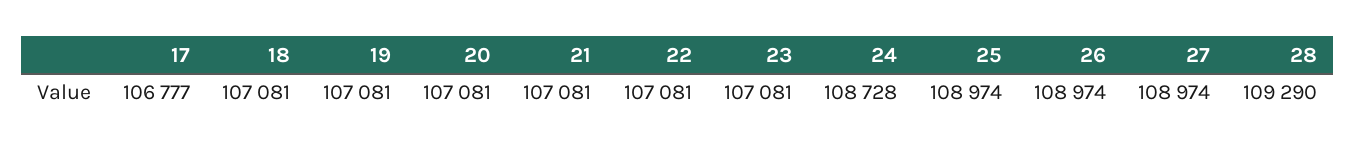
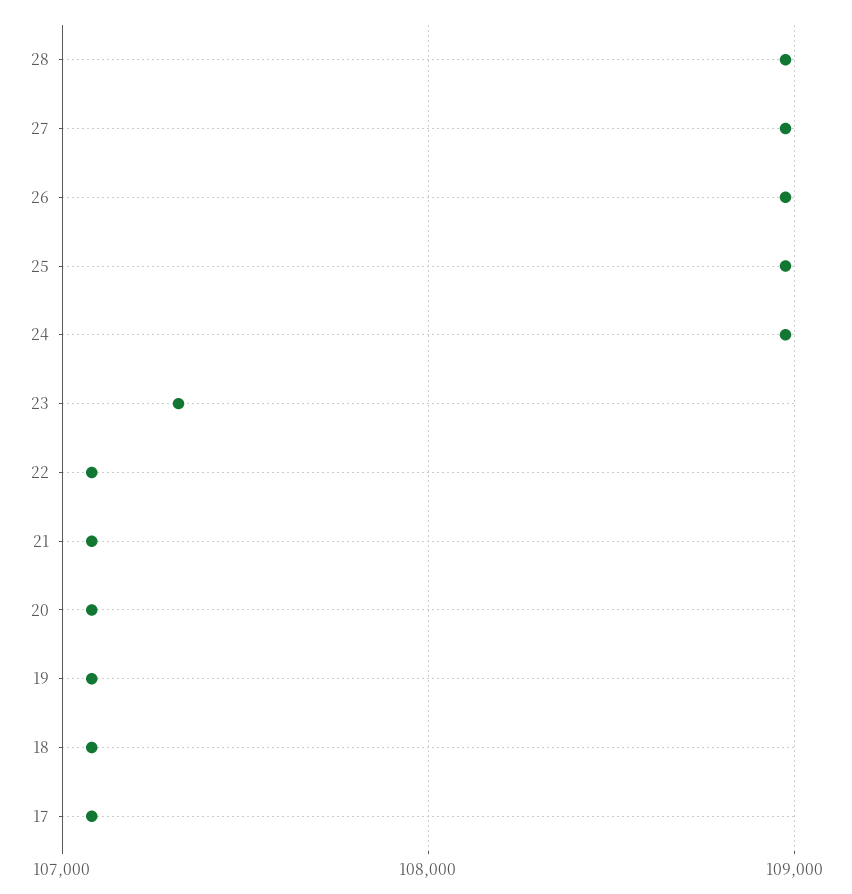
17: 106777 -> 107100
23: 107081 -> 107300
24: 108728 -> 109000
28: 109290 -> 109000

